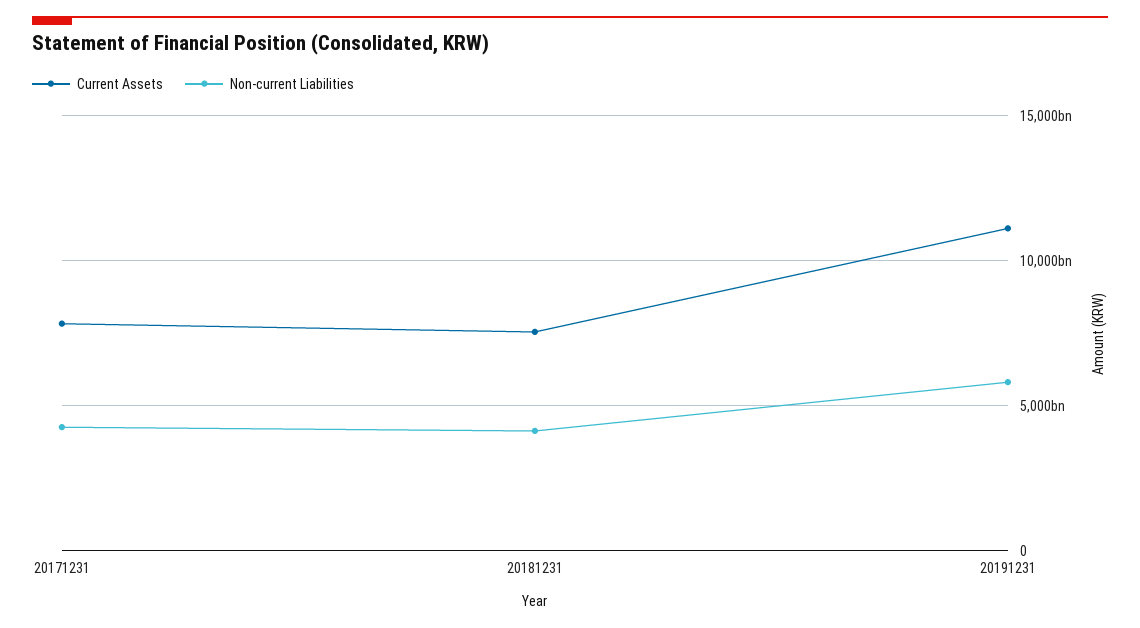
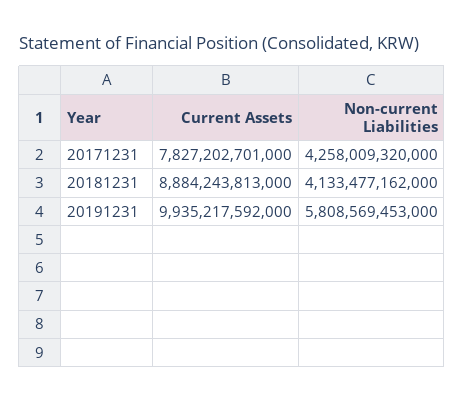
Current Assets, 20181231: 7500000000000 -> 8884243813000
Current Assets, 20191231: 11000000000000 -> 9935217592000

